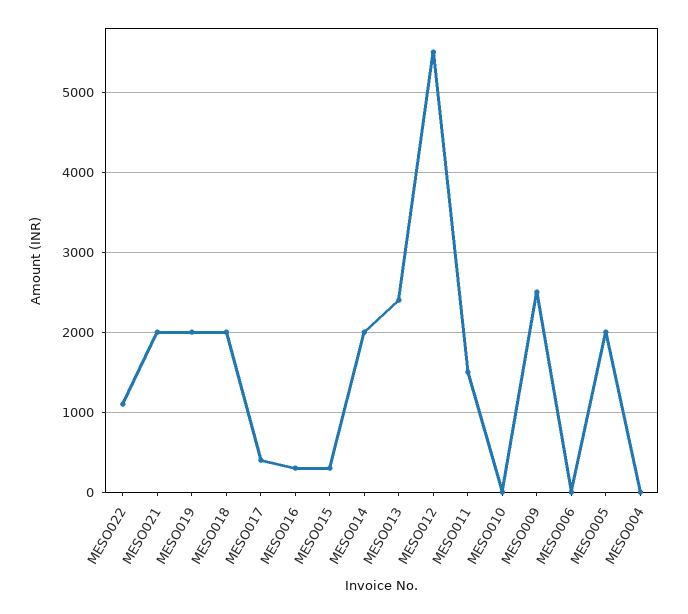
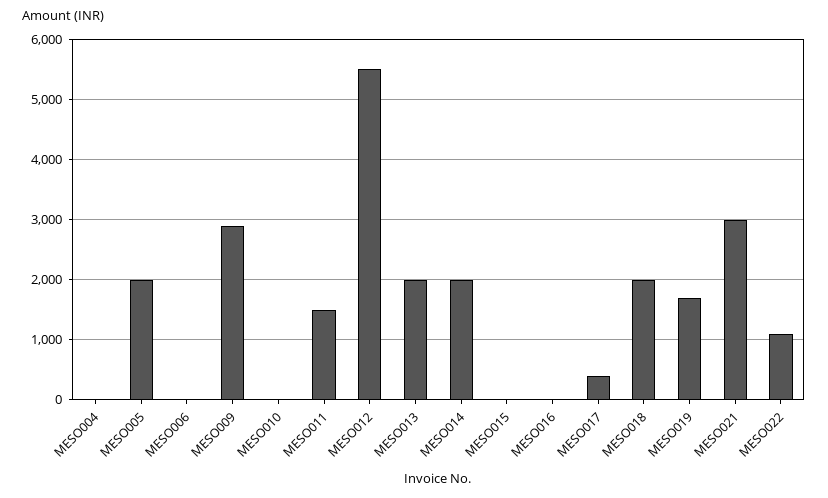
MESO021: 2000 -> 3000
MESO019: 2000 -> 1700
MESO016: 300 -> 0
MESO015: 300 -> 0
MESO013: 2400 -> 2000
MESO009: 2500 -> 2900

